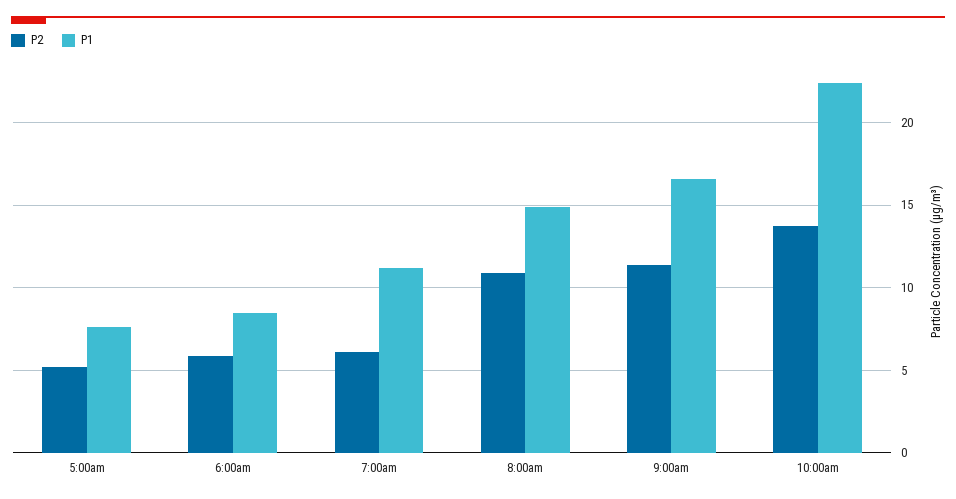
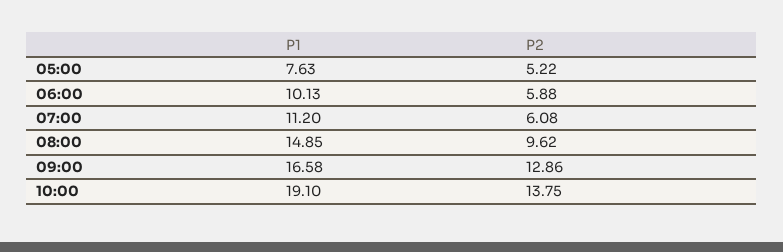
P1, 6:00am: 8.5 -> 10.13
P2, 8:00am: 11 -> 9.62
P2, 9:00am: 11.5 -> 12.86
P1, 10:00am: 22.5 -> 19.1

